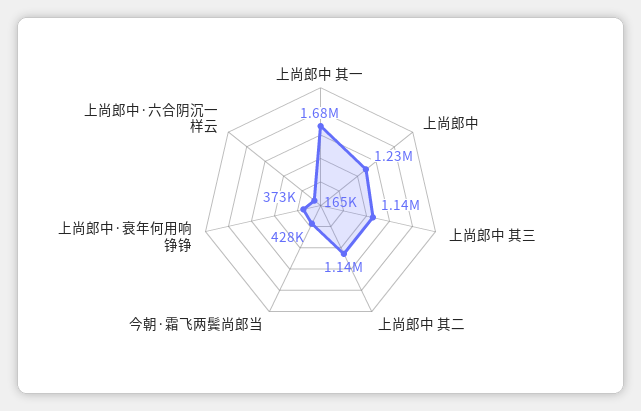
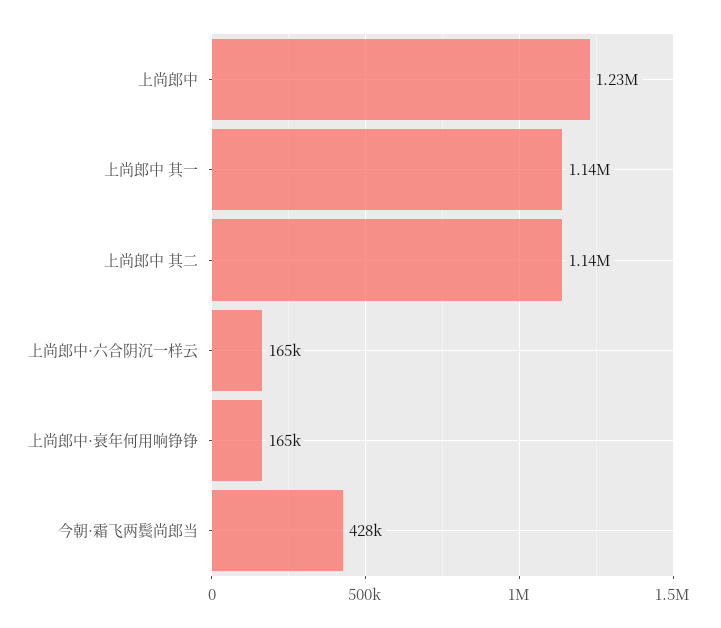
上尚郎中 其一: 1680000 -> 1140000
上尚郎中 其三: 1140000 -> none
上尚郎中·衰年何用响铮铮: 373000 -> 165000

